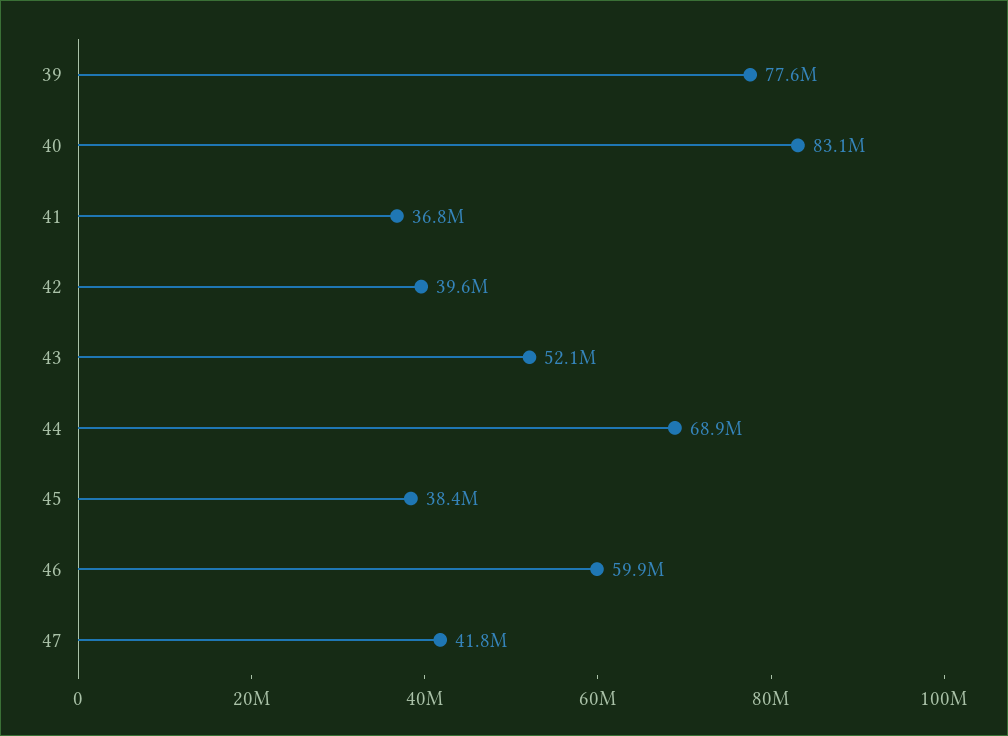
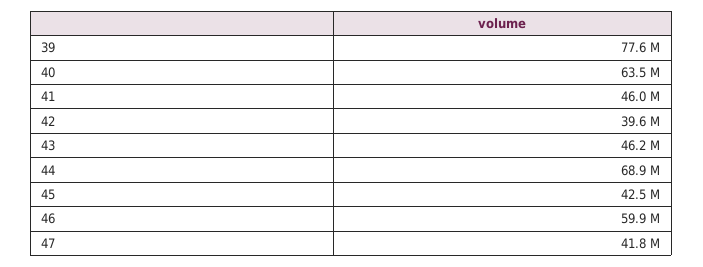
40: 83100000 -> 63500000
41: 36800000 -> 46000000
43: 52100000 -> 46200000
45: 38400000 -> 42500000

